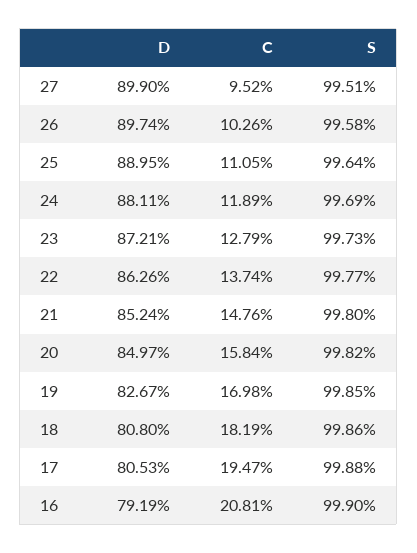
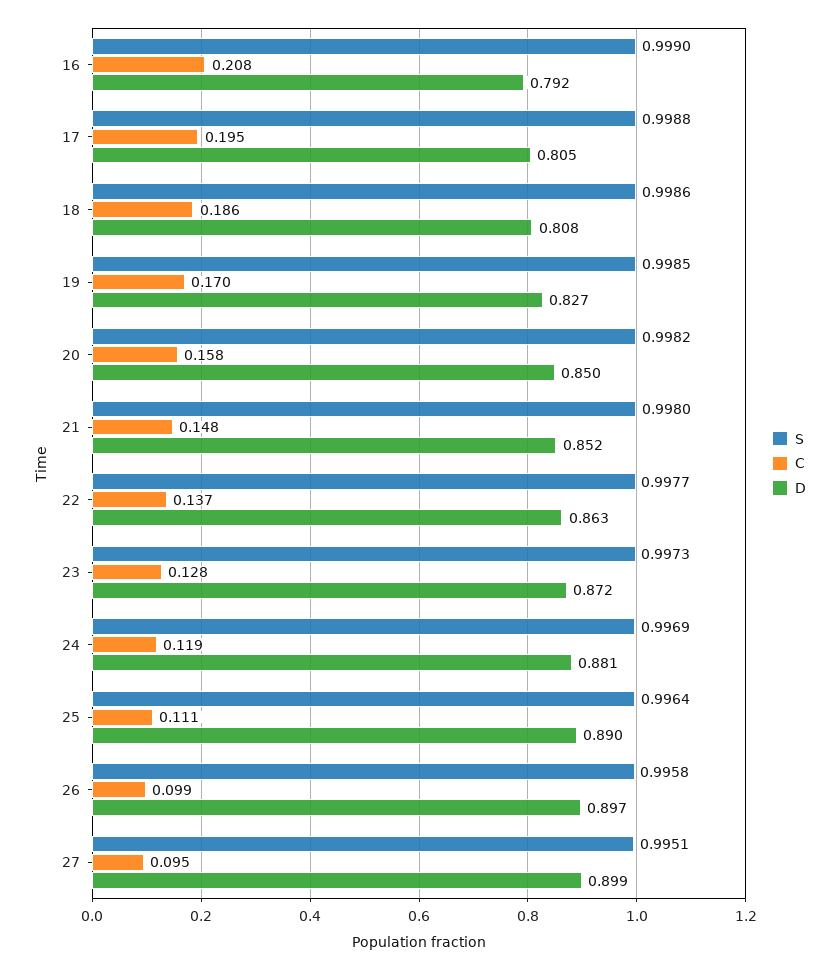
C, 26: 0.1026 -> 0.099
C, 18: 0.1819 -> 0.186

